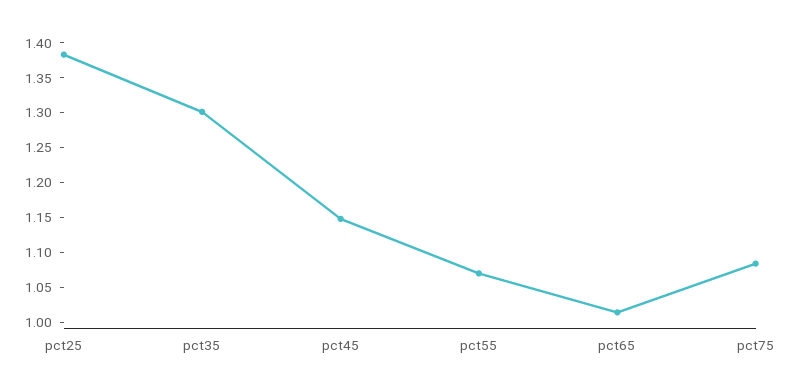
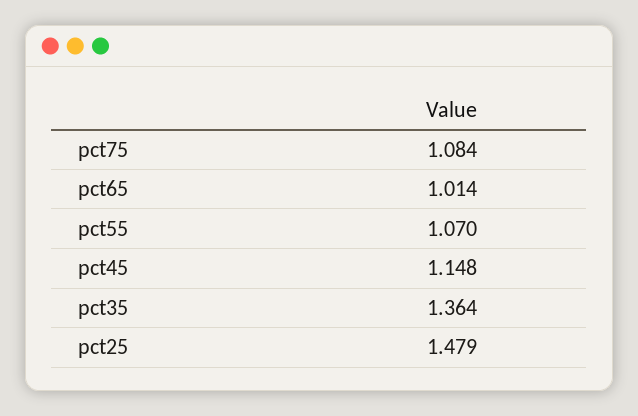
pct25: 1.375 -> 1.479
pct35: 1.3 -> 1.364

